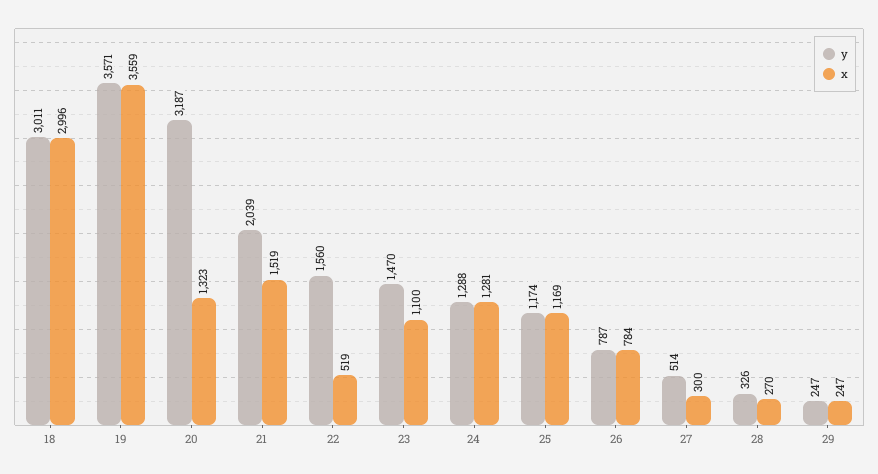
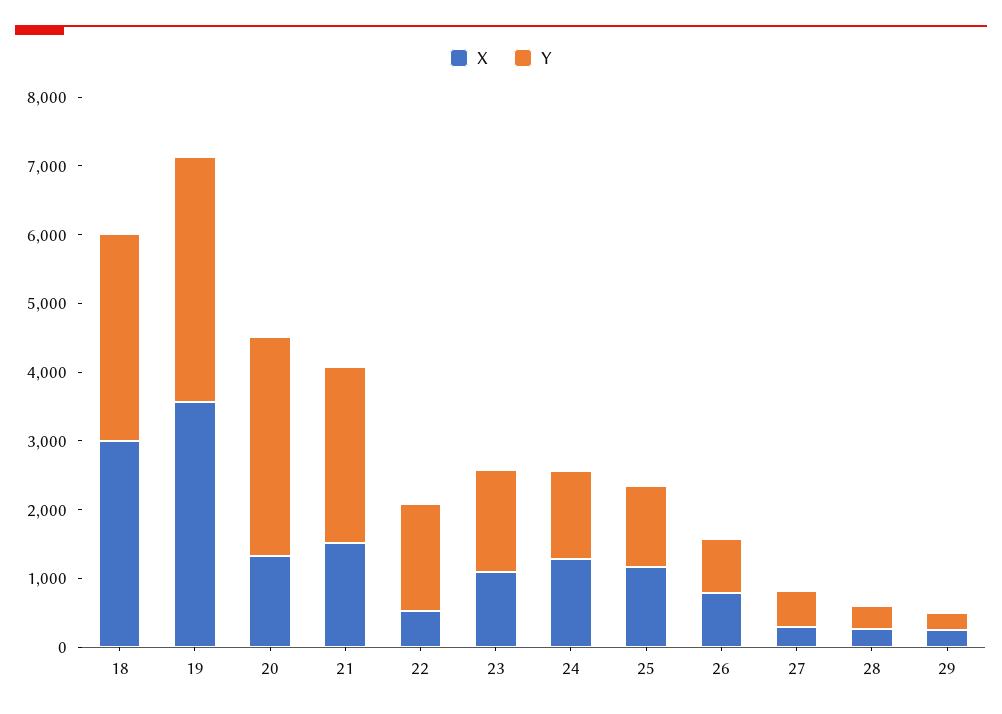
y, 21: 2039 -> 2600

